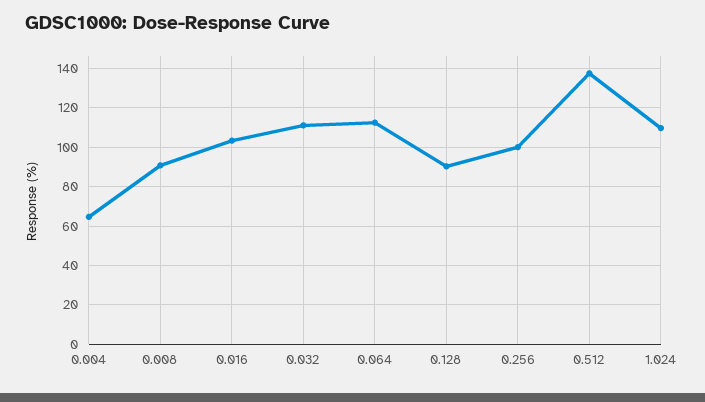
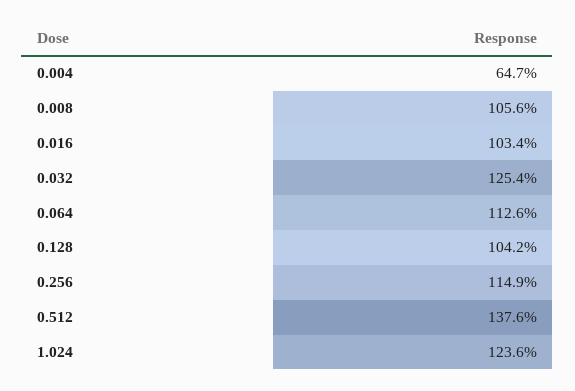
0.008: 90 -> 105.6
0.032: 110 -> 125.4
0.128: 90 -> 104.2
0.256: 100 -> 114.9
1.024: 110 -> 123.6

